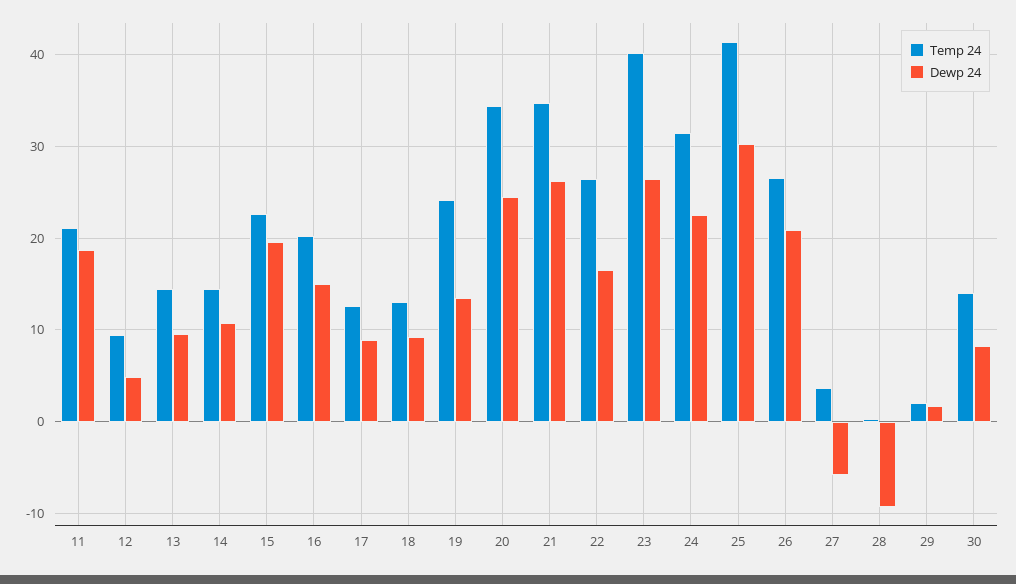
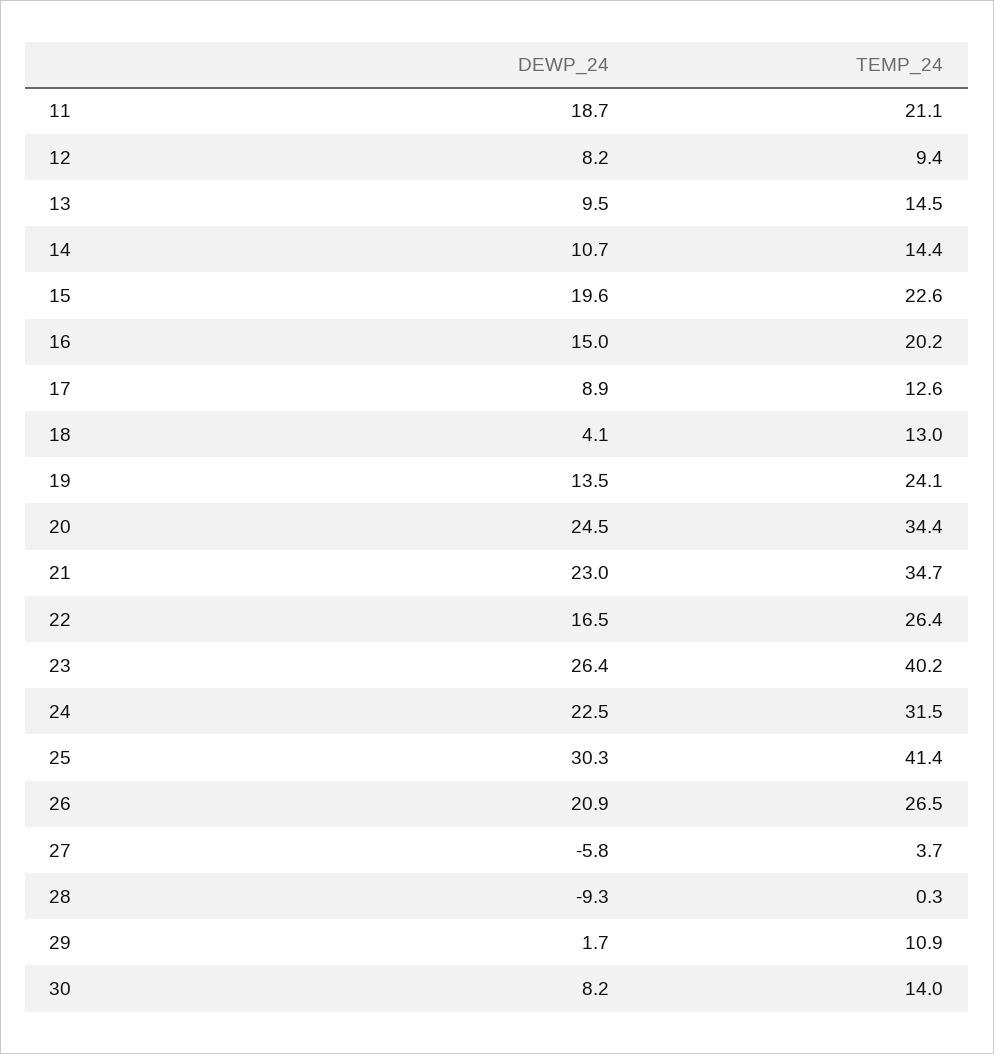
Dewp 24, 12: 5 -> 8.2
Dewp 24, 18: 9 -> 4.1
Dewp 24, 21: 26 -> 23
Temp 24, 29: 2 -> 10.9

